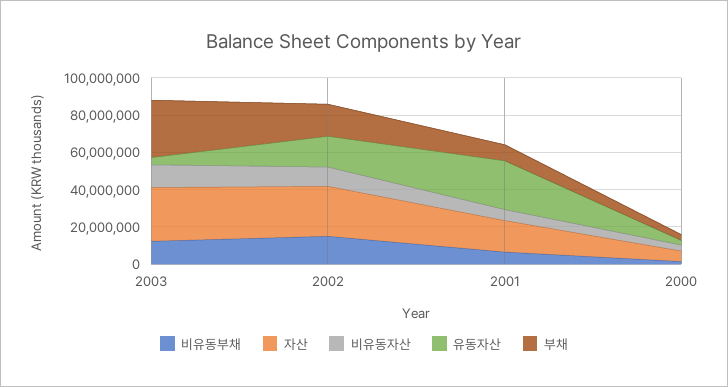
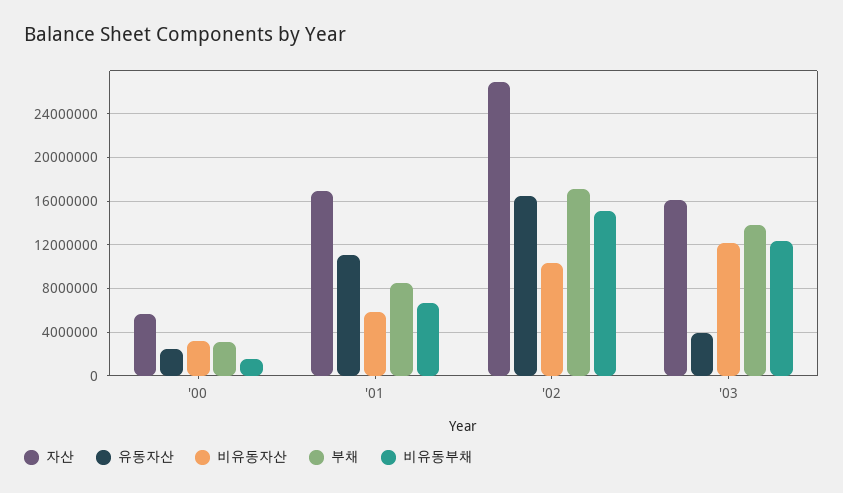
자산, 2003: 30000000 -> 16000000
부채, 2003: 30000000 -> 14000000
유동자산, 2001: 25000000 -> 11000000

